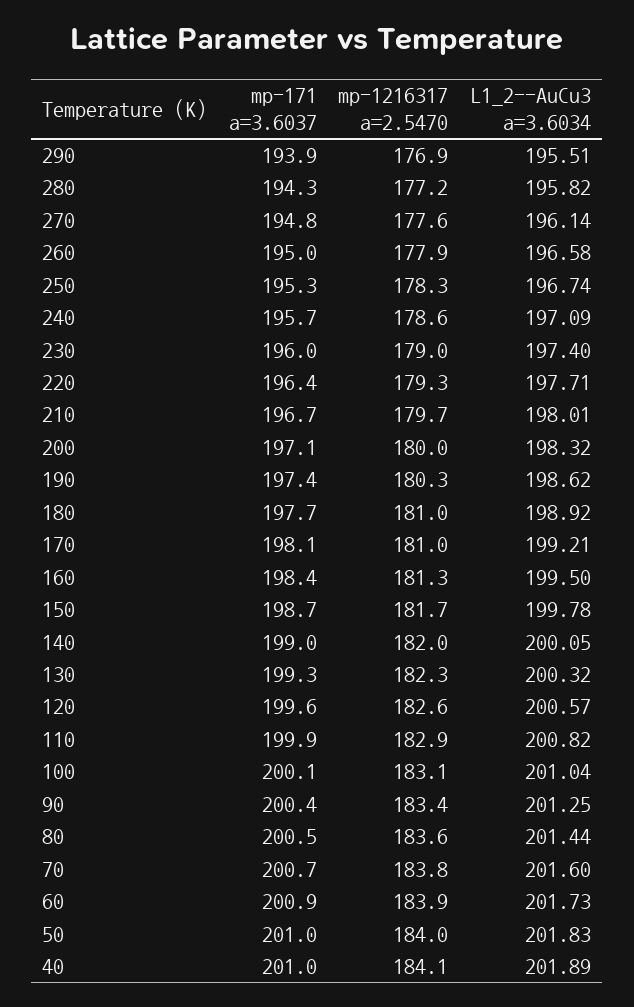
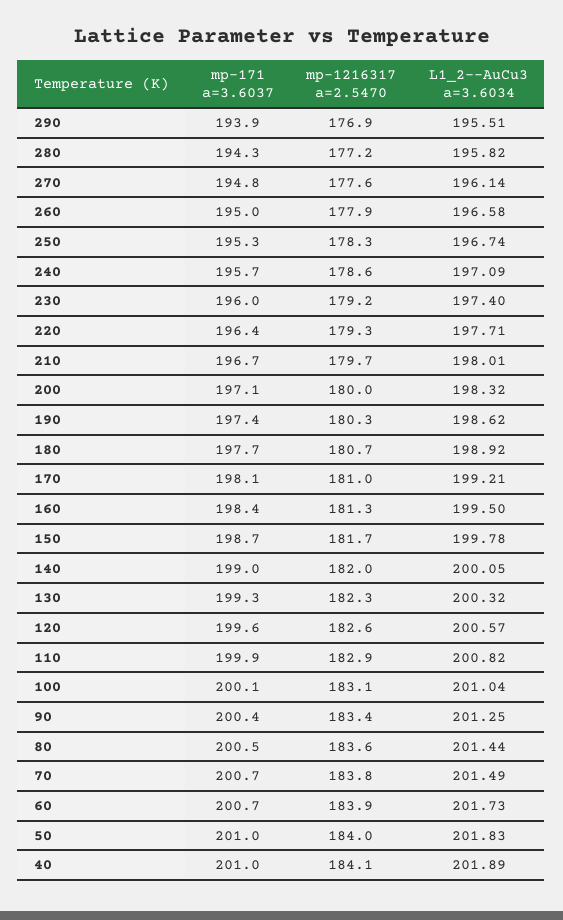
mp-1216317 a=2.5470, 230: 179 -> 179.2
mp-1216317 a=2.5470, 180: 181 -> 180.7
L1_2--AuCu3 a=3.6034, 70: 201.6 -> 201.49
mp-171 a=3.6037, 60: 200.9 -> 200.7

